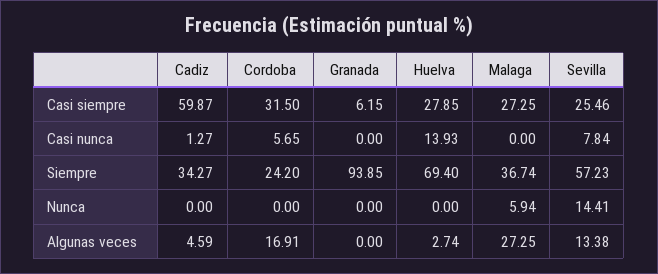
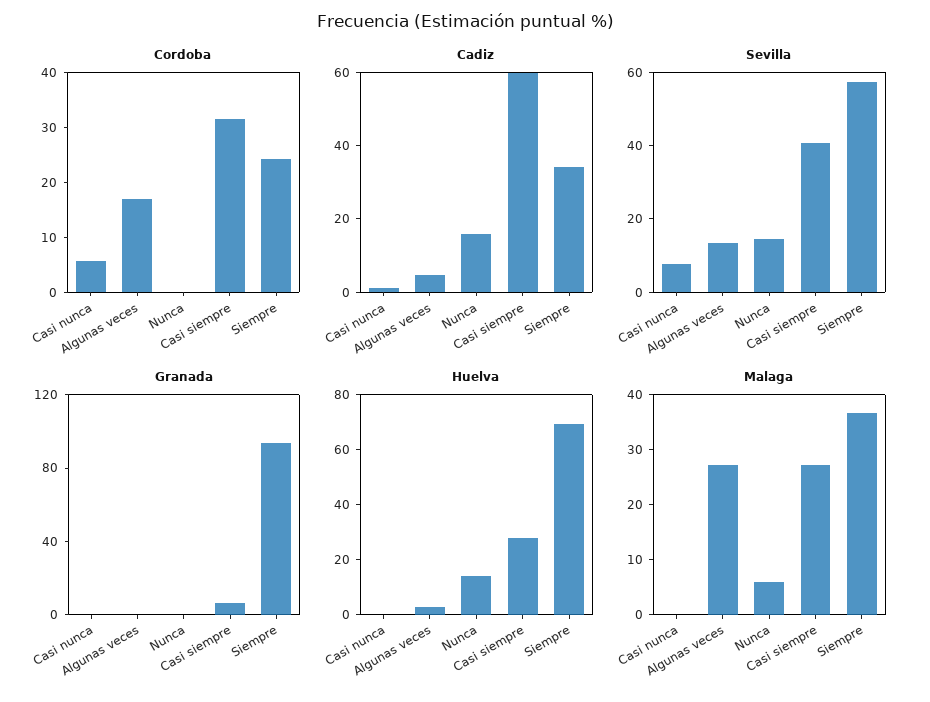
Sevilla, Casi siempre: 25.46 -> 40
Huelva, Casi nunca: 13.93 -> 0
Cadiz, Nunca: 0 -> 15
Huelva, Nunca: 0 -> 15

